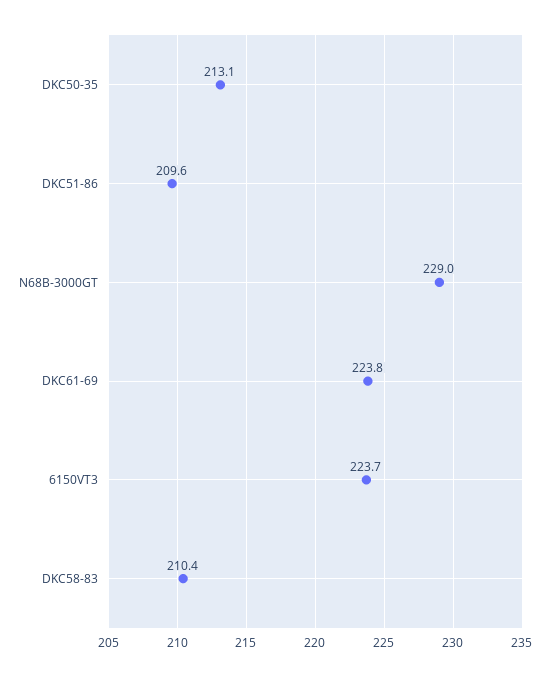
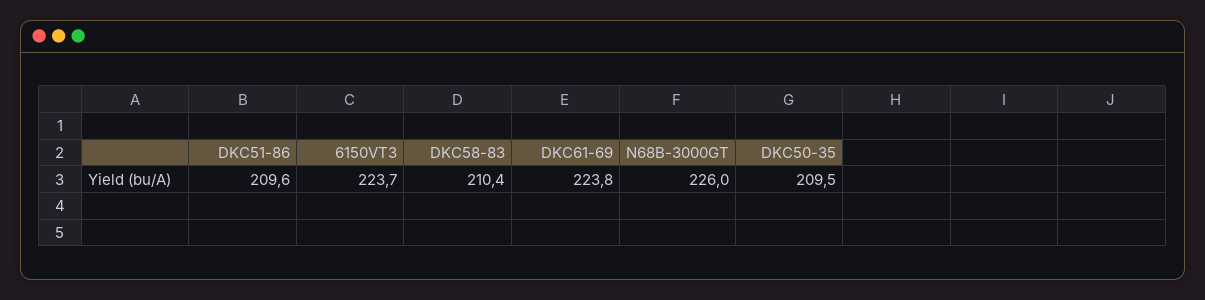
DKC50-35: 213.1 -> 209.5
N68B-3000GT: 229 -> 226

